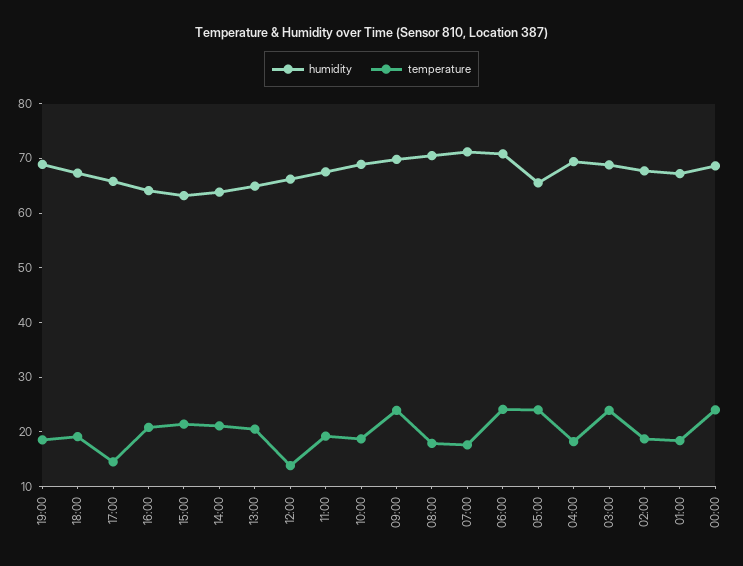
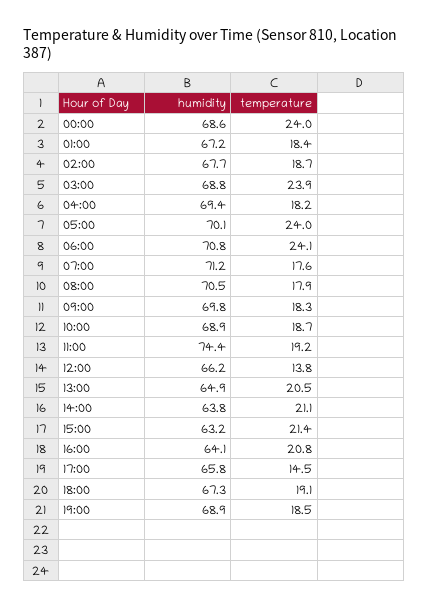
humidity, 11:00: 68 -> 74.4
temperature, 09:00: 24 -> 18.3
humidity, 05:00: 66 -> 70.1

